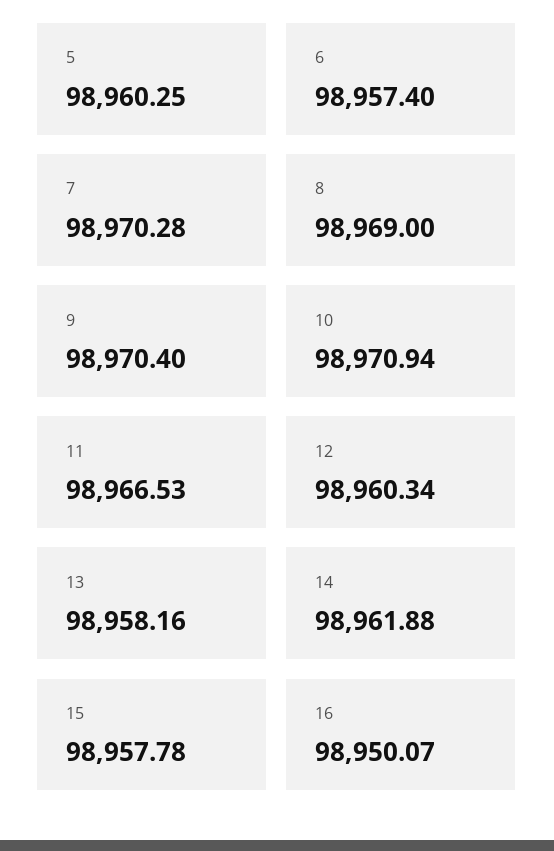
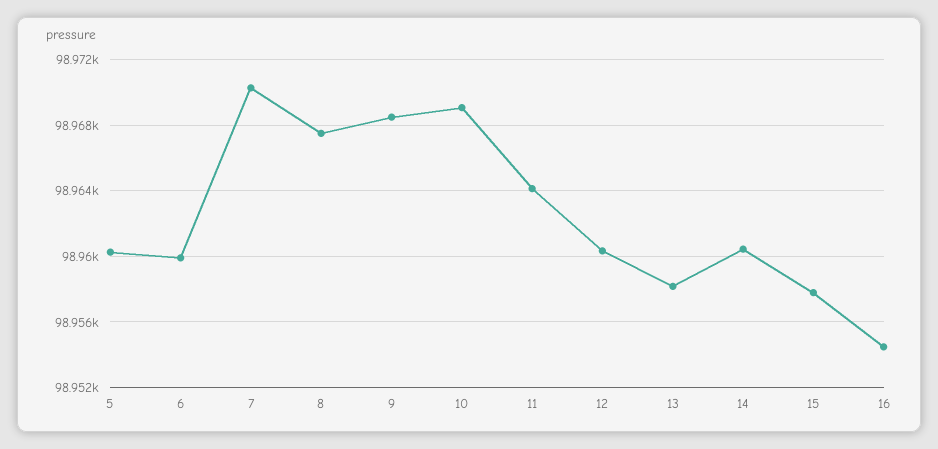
6: 98957.4 -> 98960
8: 98969 -> 98967.5
9: 98970.4 -> 98968.5
10: 98970.94 -> 98969
11: 98966.53 -> 98964
14: 98961.88 -> 98960.5
16: 98950.07 -> 98954.5

